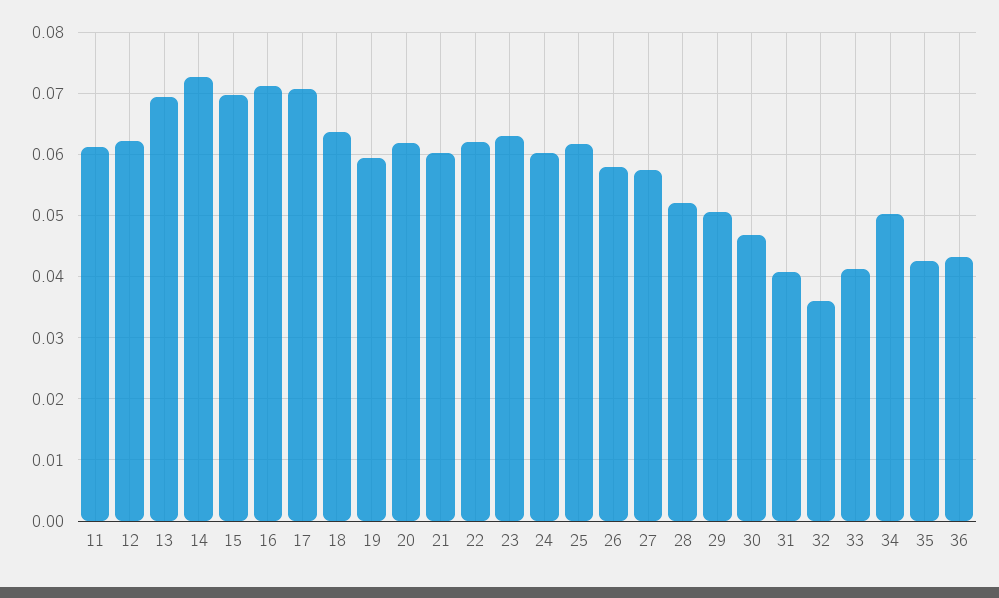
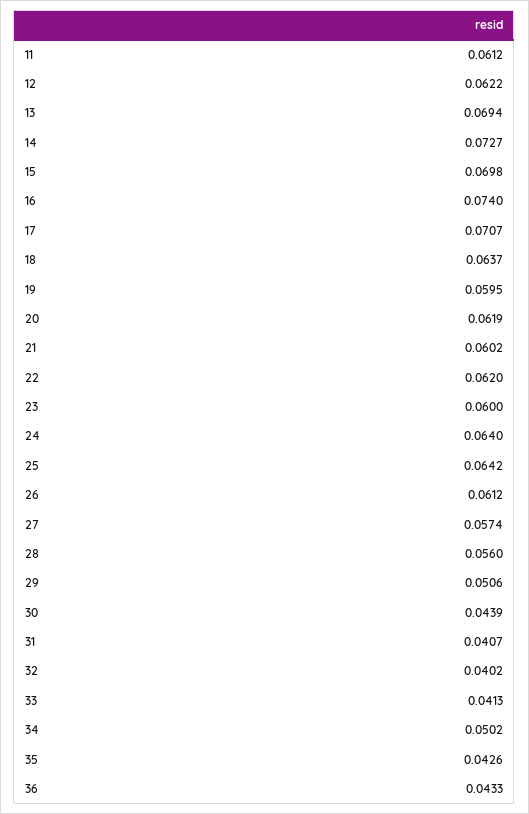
16: 0.071 -> 0.074
23: 0.063 -> 0.06
24: 0.06 -> 0.064
25: 0.062 -> 0.0642
26: 0.058 -> 0.0612
28: 0.052 -> 0.056
30: 0.047 -> 0.0439
32: 0.036 -> 0.0402

